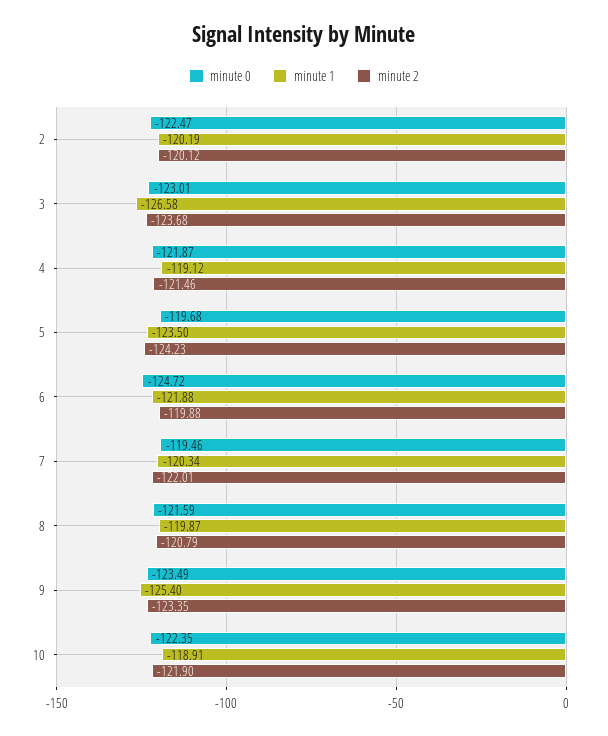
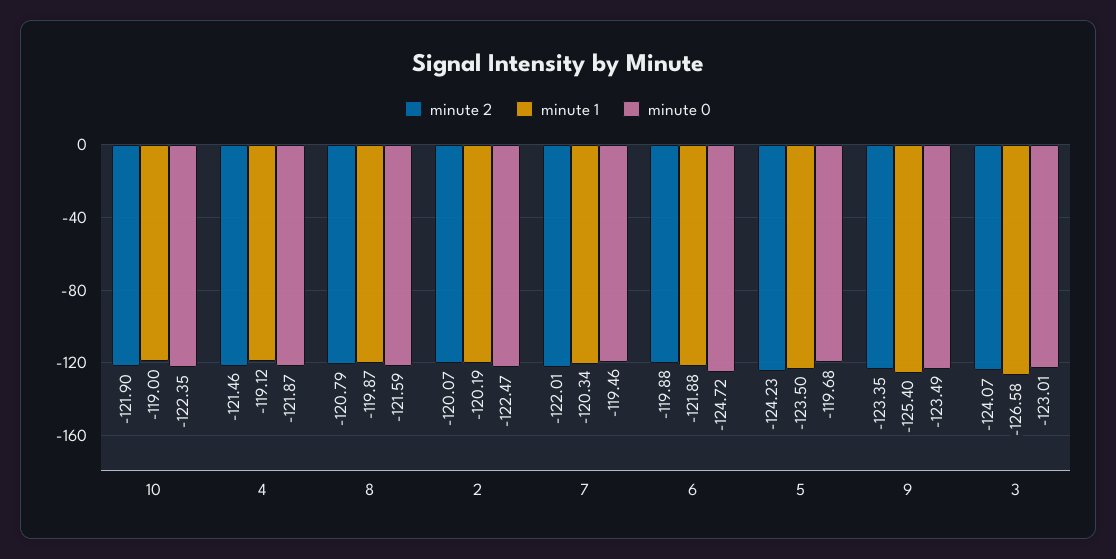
minute 2, 2: -120.12 -> -120.07
minute 2, 3: -123.68 -> -124.07
minute 1, 10: -118.91 -> -119

